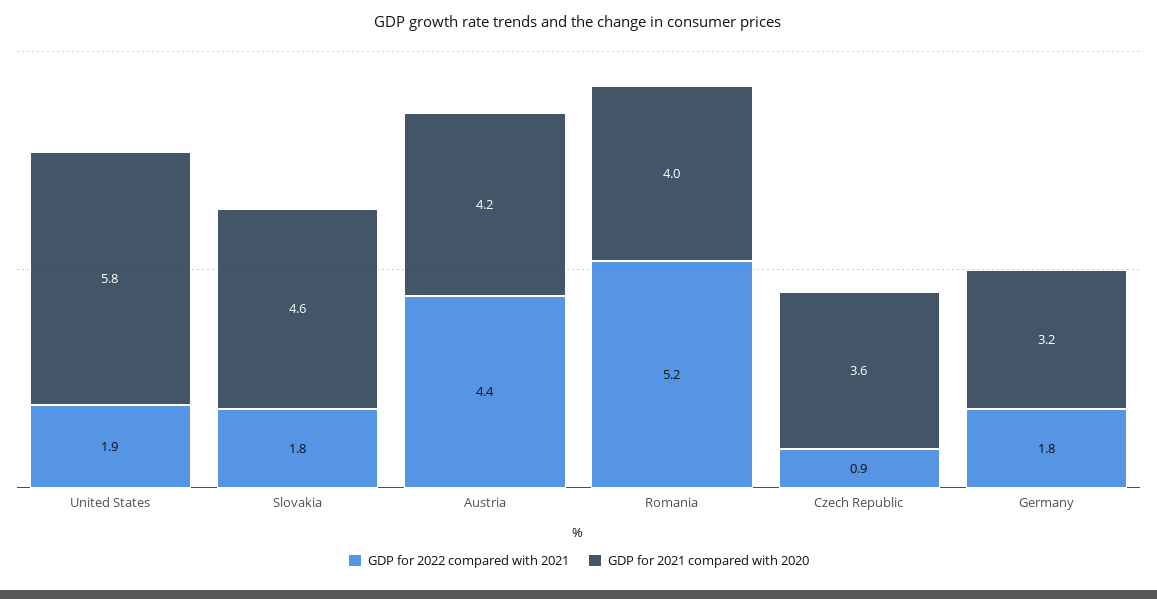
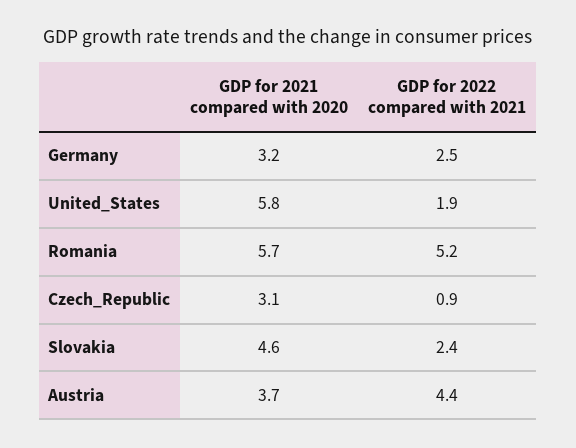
GDP for 2022 compared with 2021, Slovakia: 1.8 -> 2.4
GDP for 2021 compared with 2020, Austria: 4.2 -> 3.7
GDP for 2021 compared with 2020, Romania: 4 -> 5.7
GDP for 2021 compared with 2020, Czech Republic: 3.6 -> 3.1
GDP for 2022 compared with 2021, Germany: 1.8 -> 2.5

